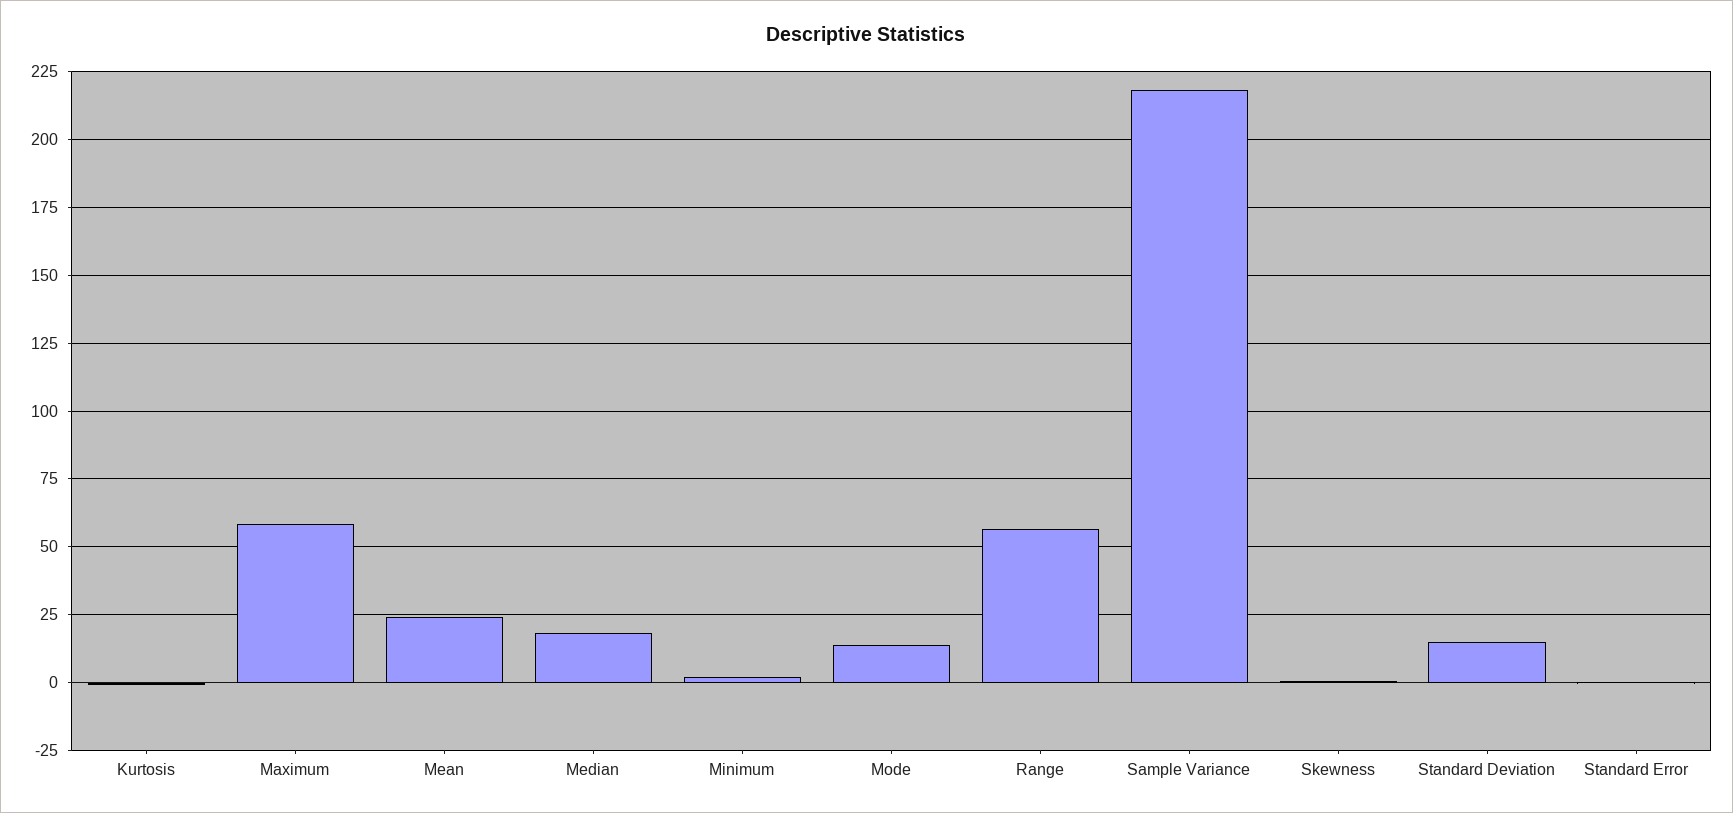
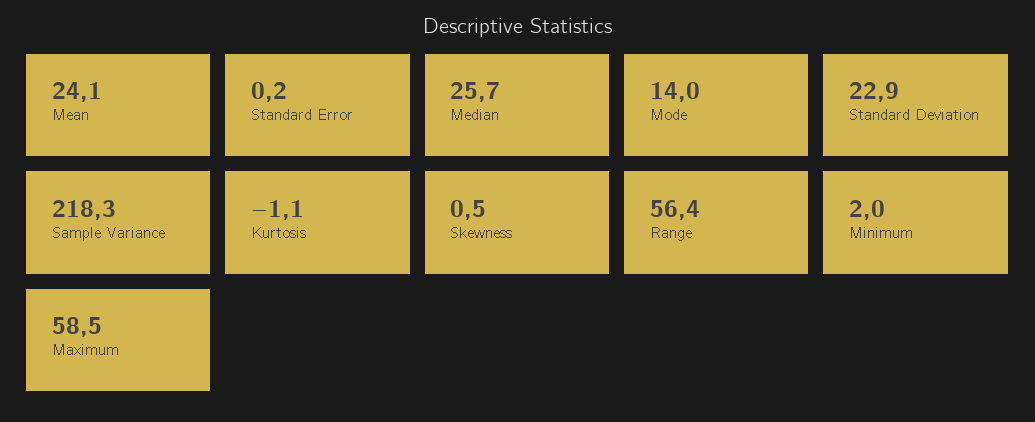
Median: 17.5 -> 25.7
Standard Deviation: 15 -> 22.9

